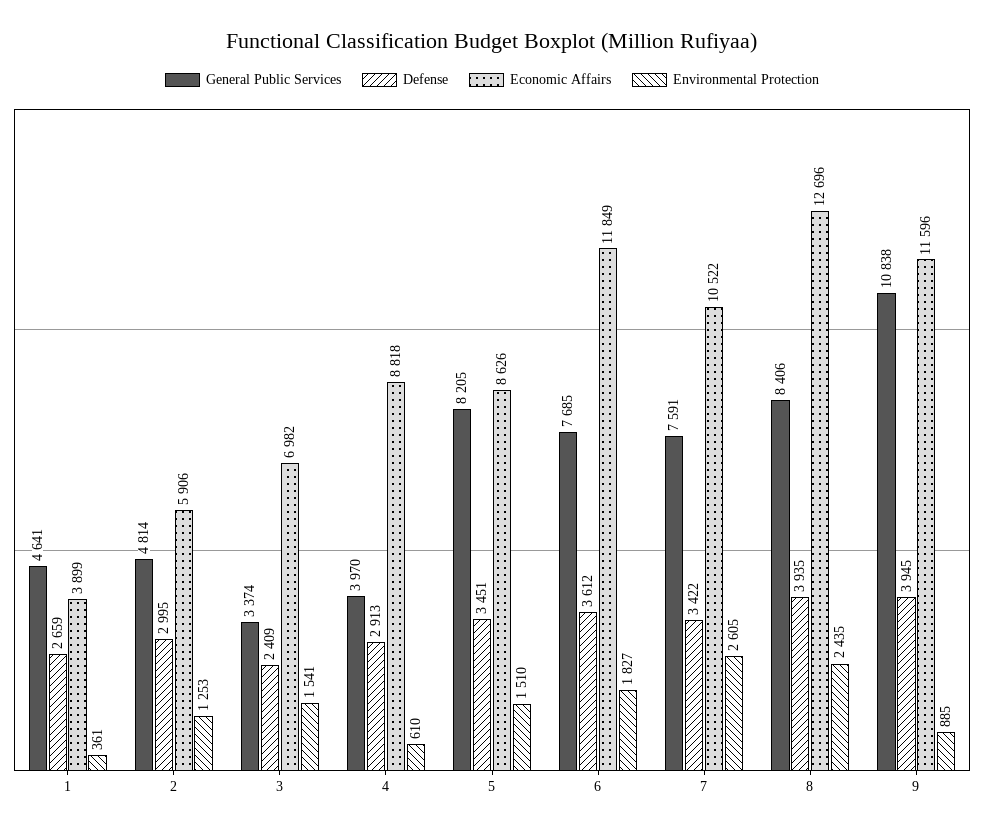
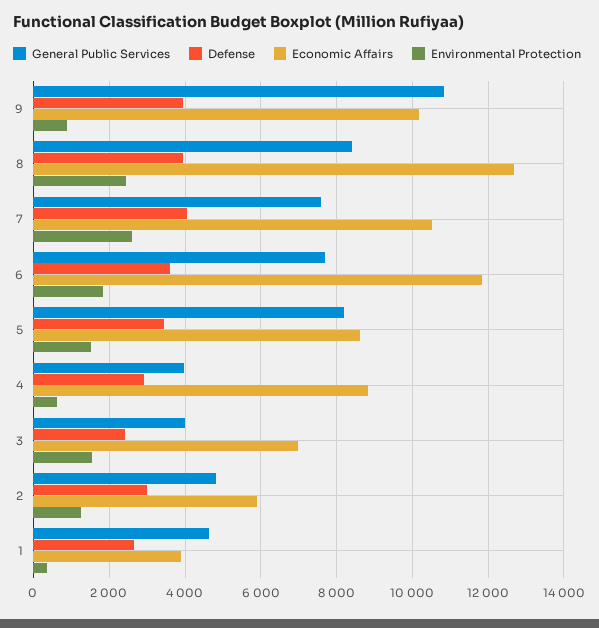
General Public Services, 3: 3374 -> 4000
Defense, 7: 3422 -> 4000
Economic Affairs, 9: 11596 -> 10200

